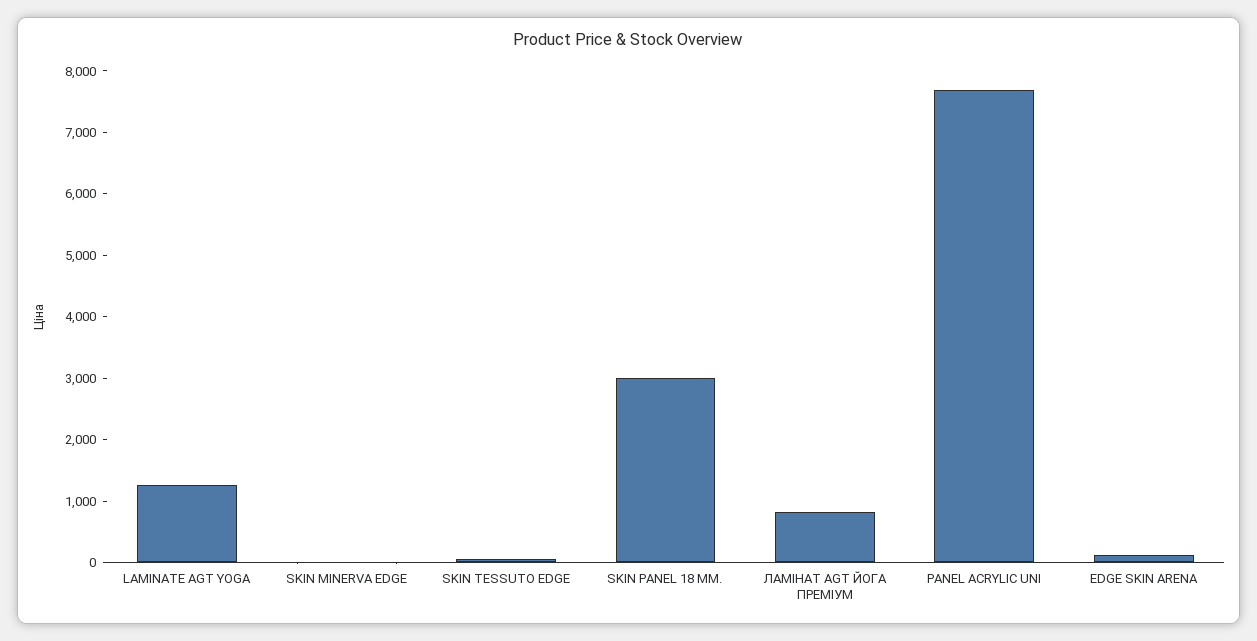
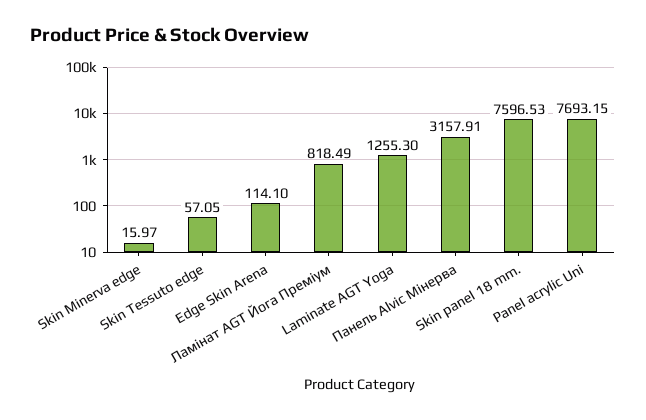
SKIN PANEL 18 MM.: 3000 -> 7596.53
Панель Alvic Мінерва: none -> 3157.91

